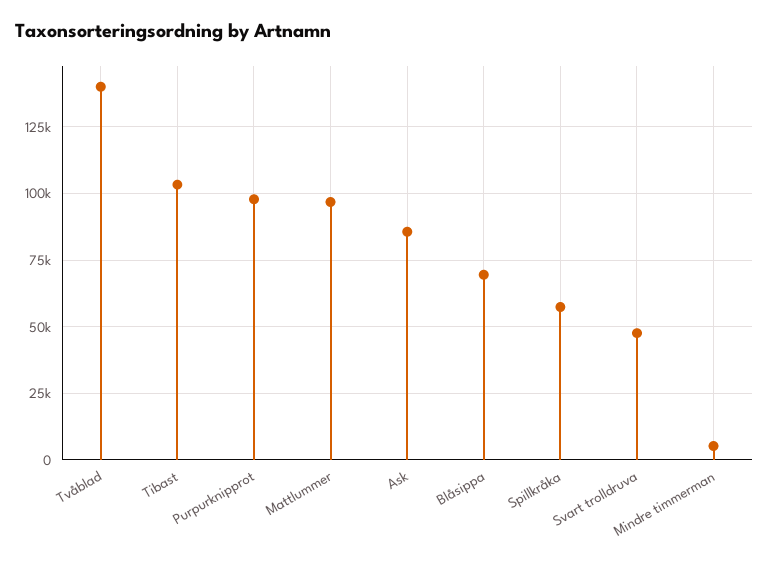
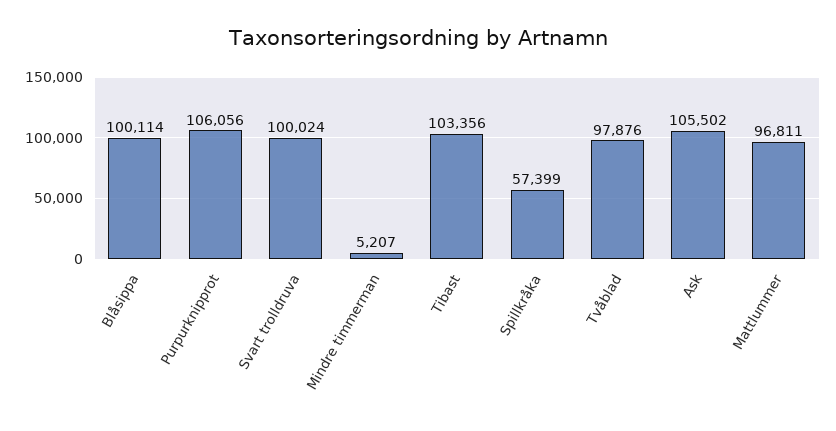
Tvåblad: 140000 -> 97876
Purpurknipprot: 97500 -> 106056
Ask: 85000 -> 105502
Blåsippa: 70000 -> 100114
Svart trolldruva: 47500 -> 100024

